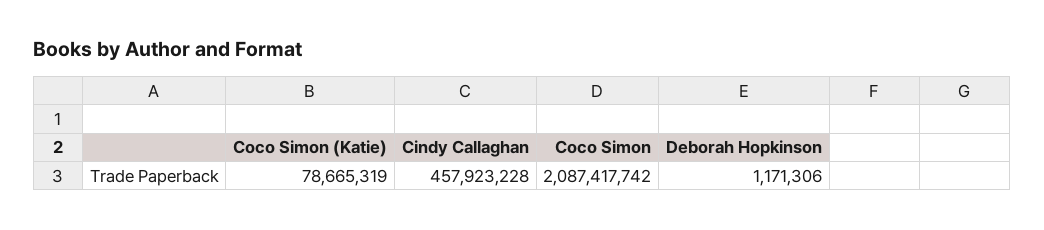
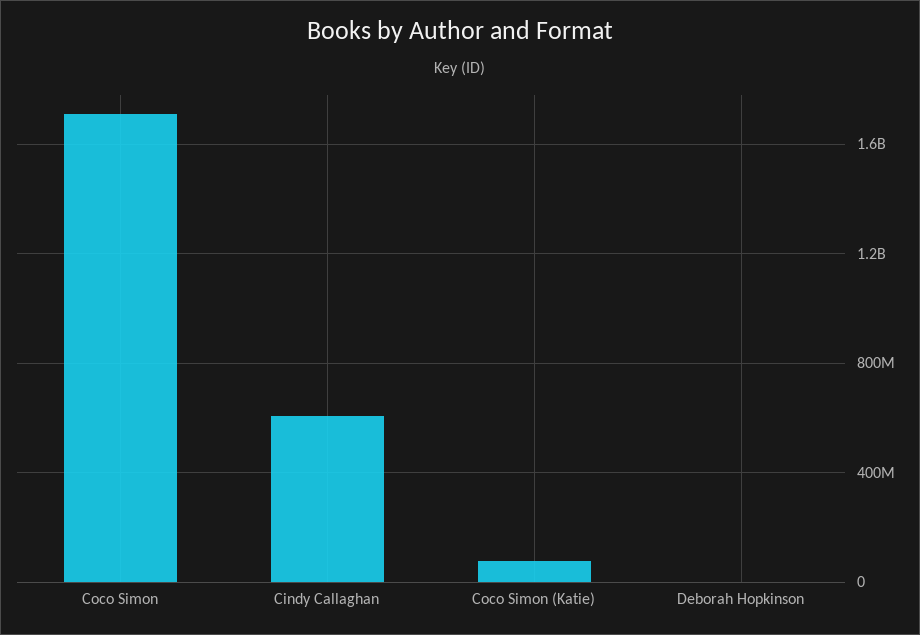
Cindy Callaghan: 457923228 -> 600000000
Coco Simon: 2087417742 -> 1700000000

